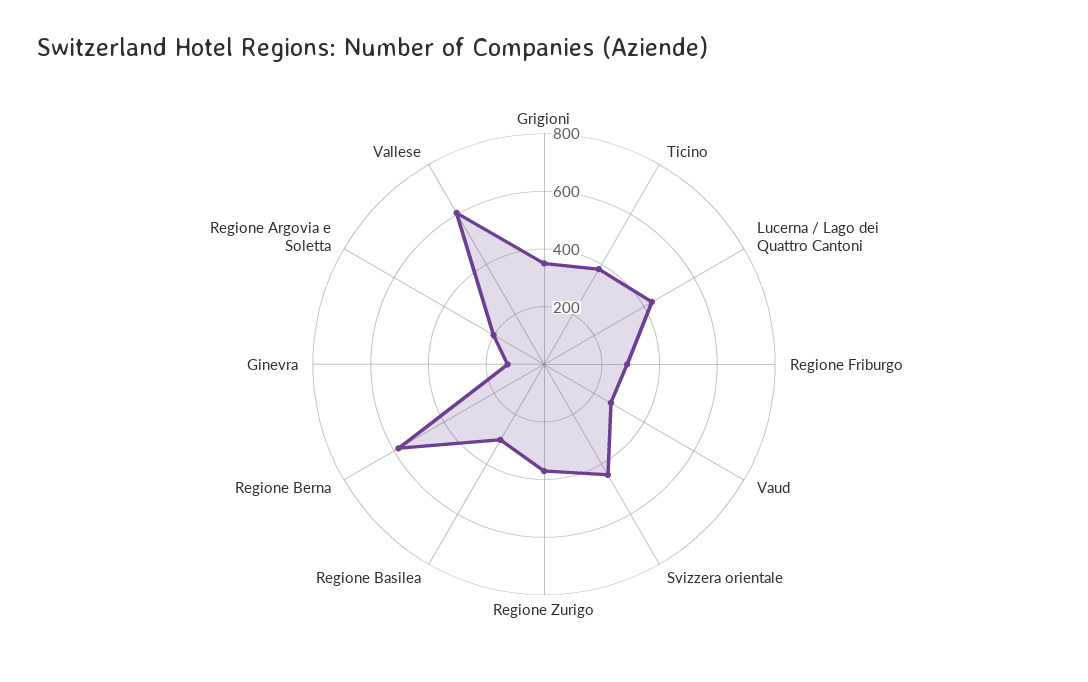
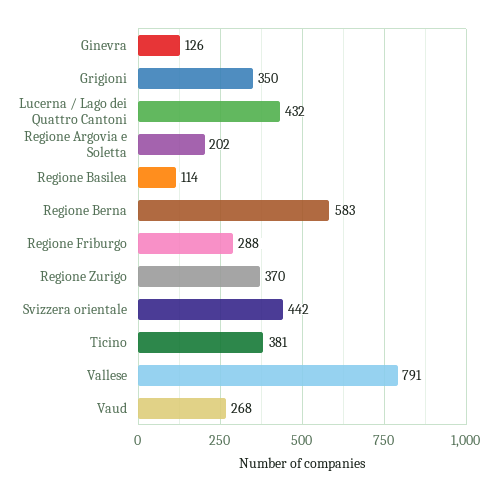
Regione Basilea: 300 -> 114
Vallese: 600 -> 791

